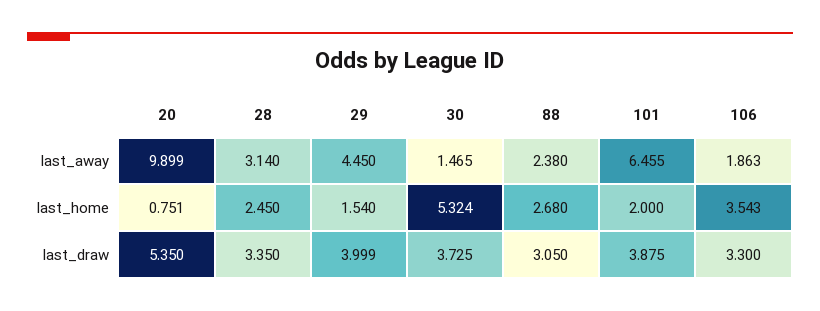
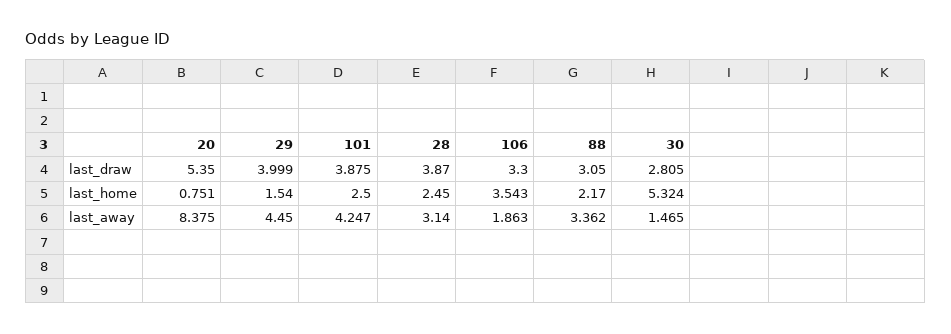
20, last_away: 9.899 -> 8.375
88, last_away: 2.38 -> 3.362
101, last_away: 6.455 -> 4.247
88, last_home: 2.68 -> 2.17
101, last_home: 2 -> 2.5
28, last_draw: 3.35 -> 3.87
30, last_draw: 3.725 -> 2.805

